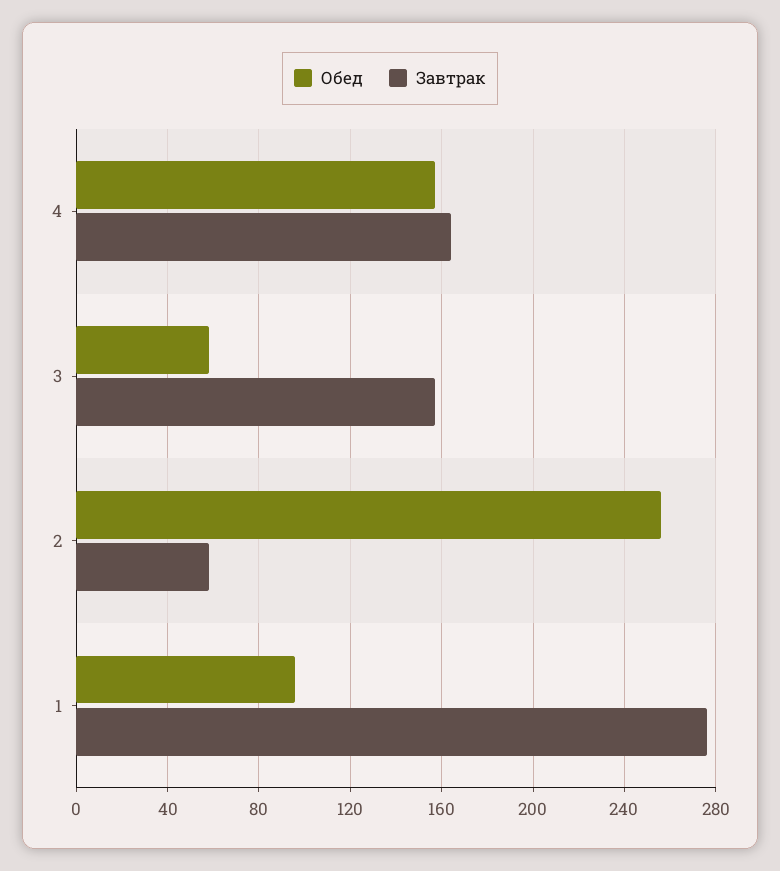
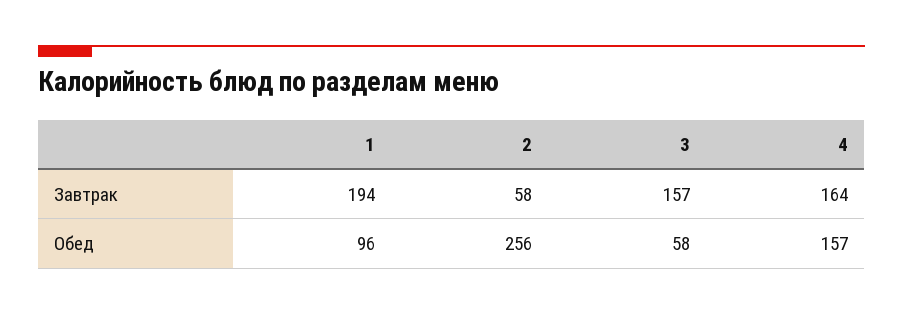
Завтрак, 1: 275 -> 194

